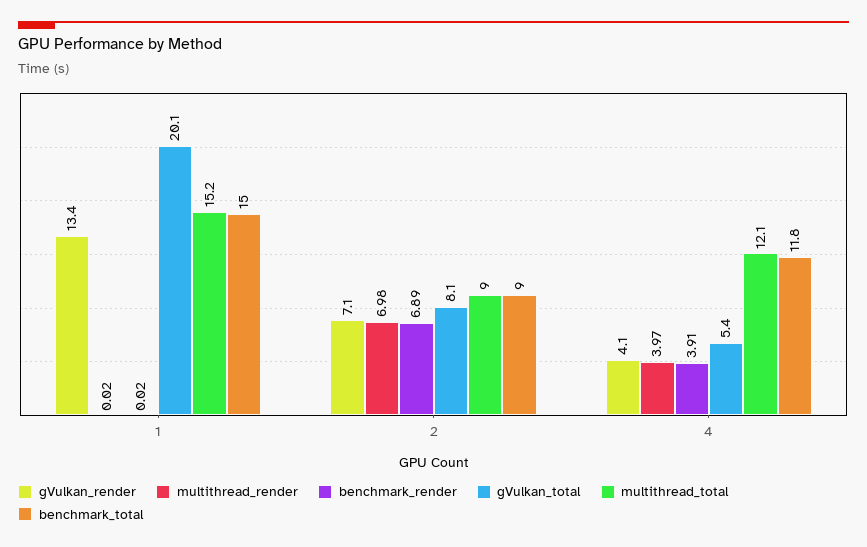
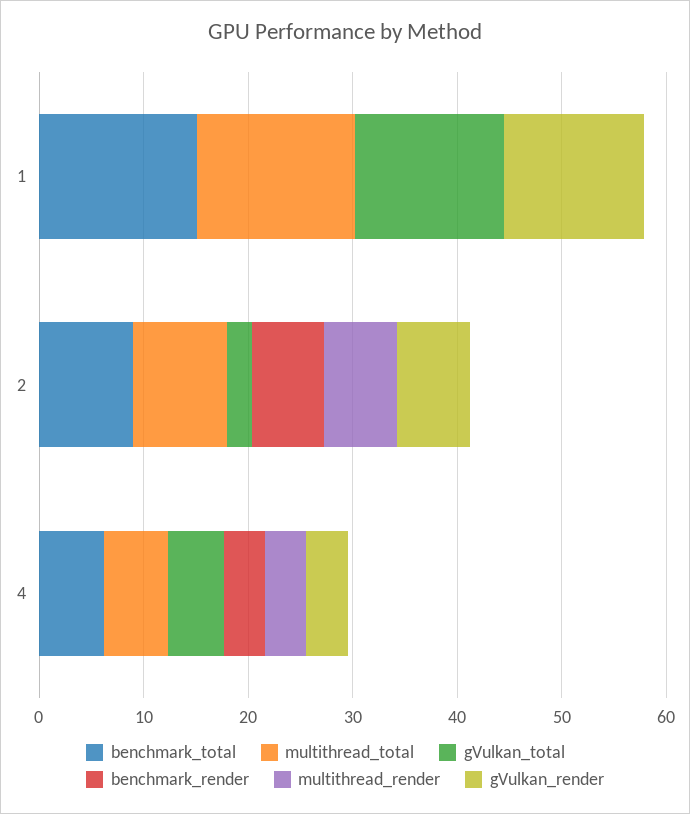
gVulkan_total, 1: 20.1 -> 14
gVulkan_total, 2: 8.1 -> 2
multithread_total, 4: 12.1 -> 6
benchmark_total, 4: 11.8 -> 6

